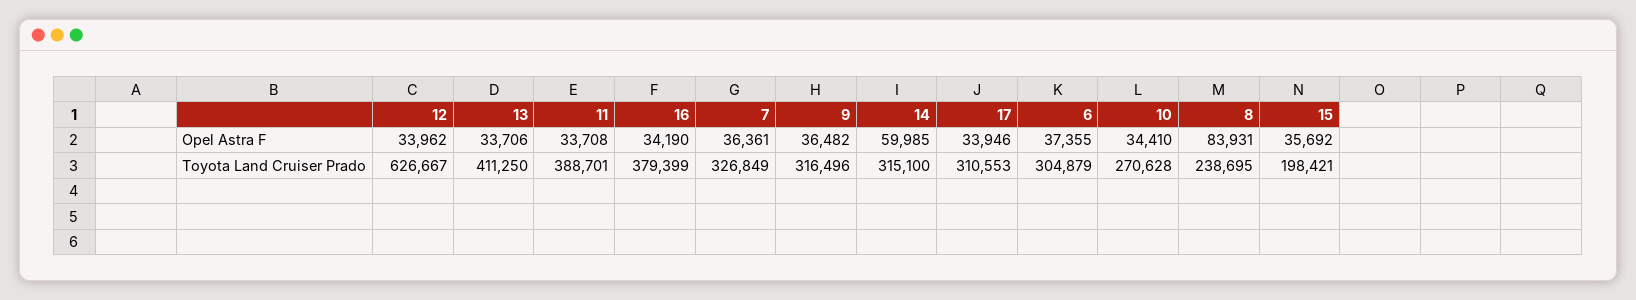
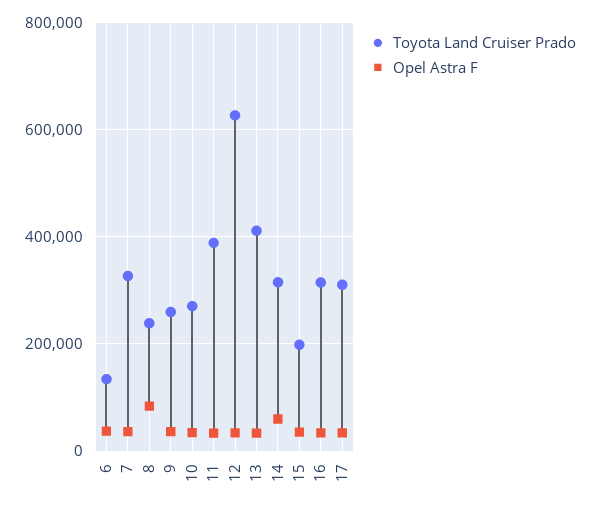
Toyota Land Cruiser Prado, 16: 379399 -> 320000
Toyota Land Cruiser Prado, 9: 316496 -> 260000
Toyota Land Cruiser Prado, 6: 304879 -> 140000

